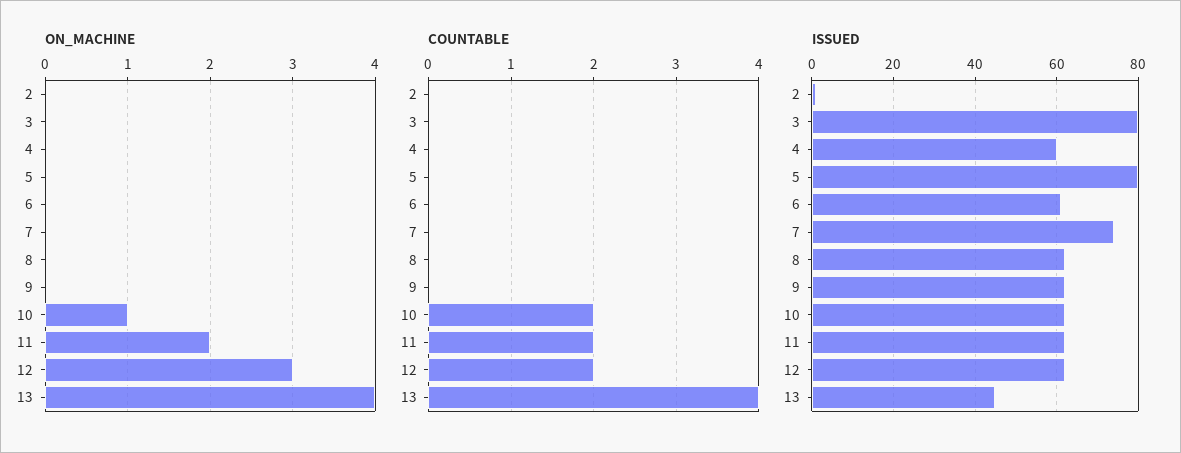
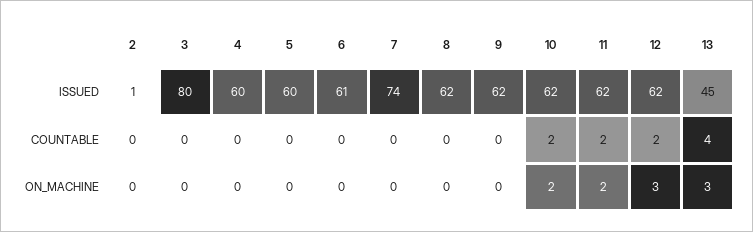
ON_MACHINE, 10: 1 -> 2
ON_MACHINE, 13: 4 -> 3
ISSUED, 5: 80 -> 60

